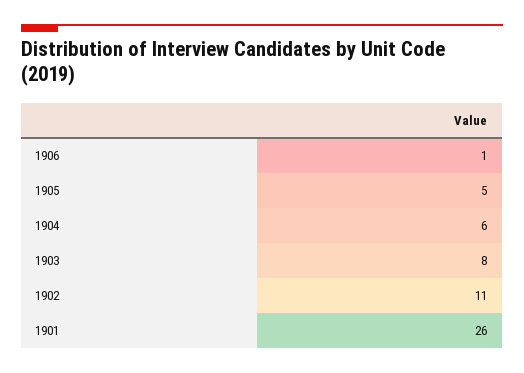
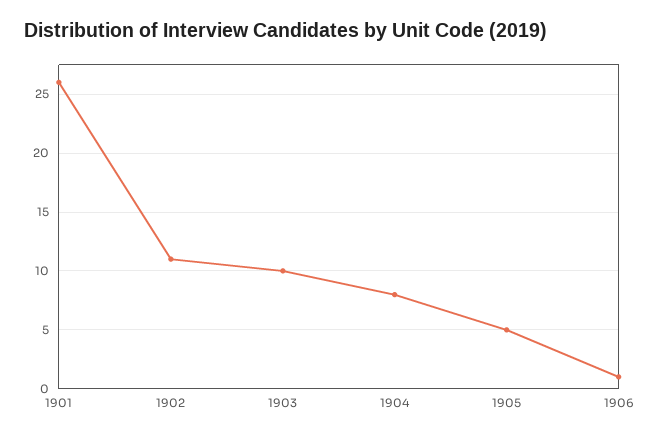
1904: 6 -> 8
1903: 8 -> 10

